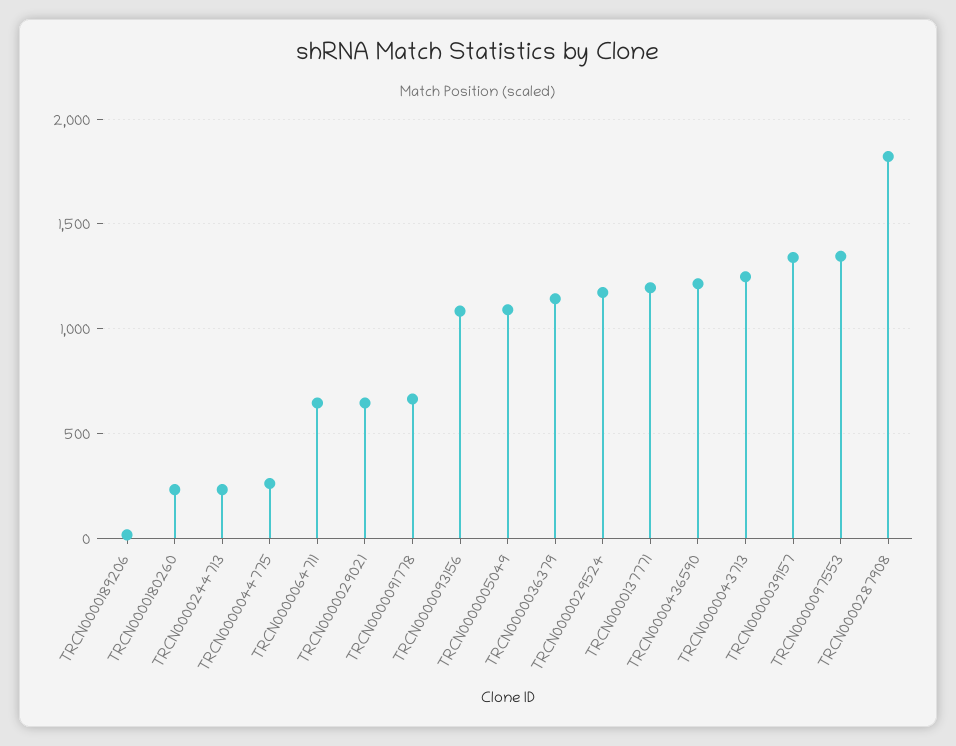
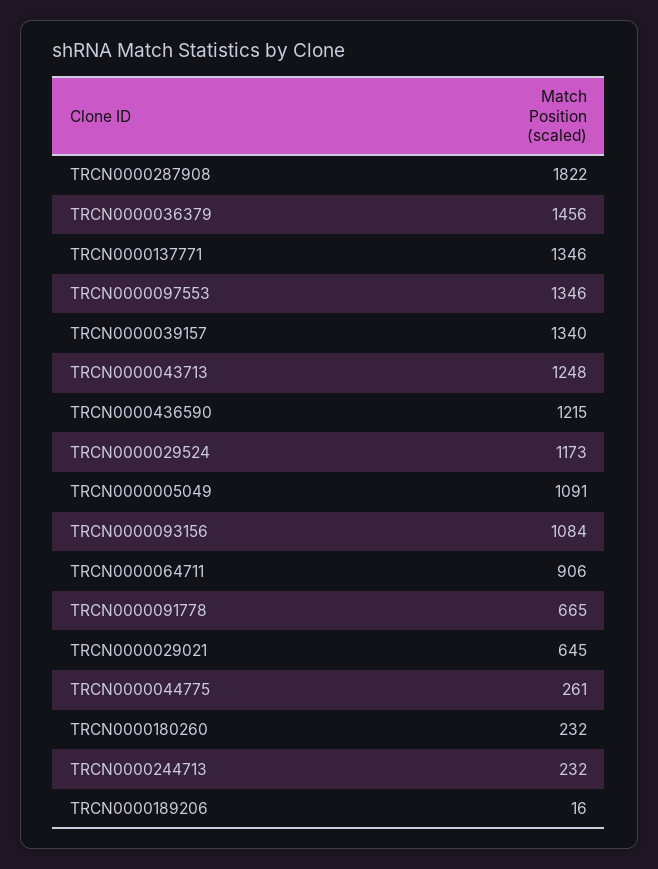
TRCN0000064711: 650 -> 906
TRCN0000036379: 1150 -> 1456
TRCN0000137771: 1200 -> 1346

